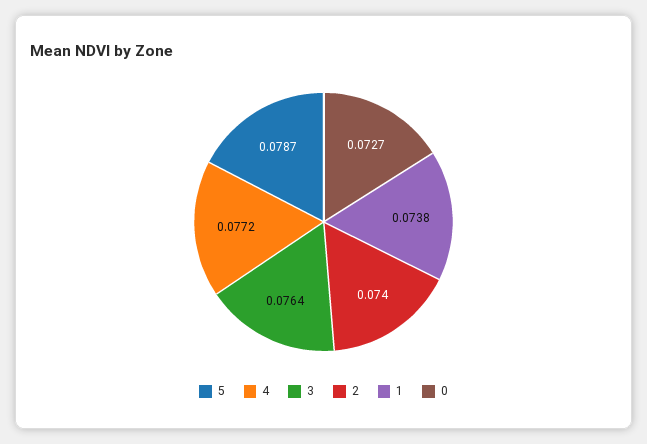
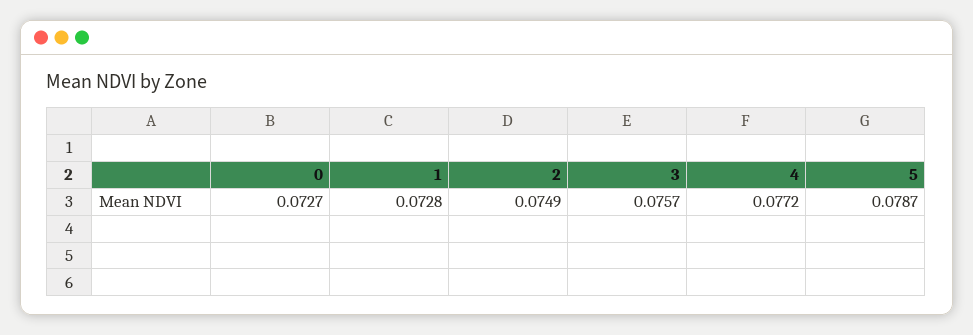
3: 0.0764 -> 0.0757
2: 0.074 -> 0.0749
1: 0.0738 -> 0.0728

